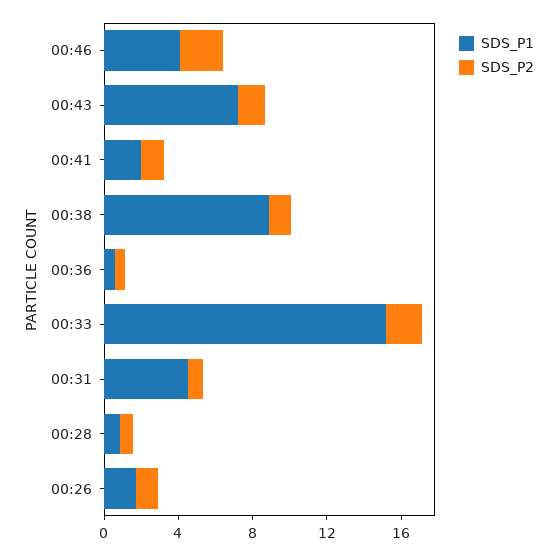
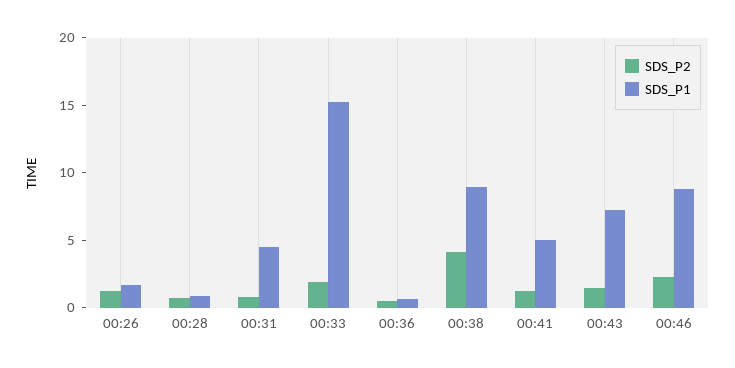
SDS_P1, 00:46: 4 -> 9
SDS_P1, 00:41: 2 -> 5
SDS_P2, 00:38: 1 -> 4

